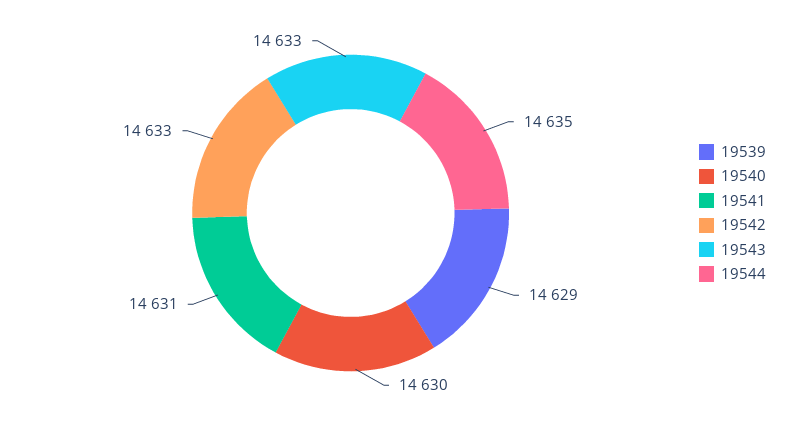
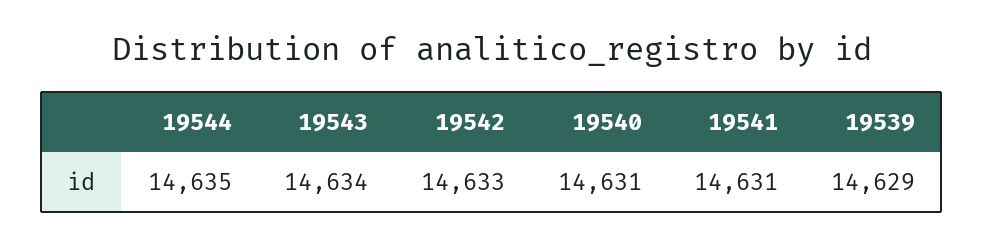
19540: 14630 -> 14631
19543: 14633 -> 14634

